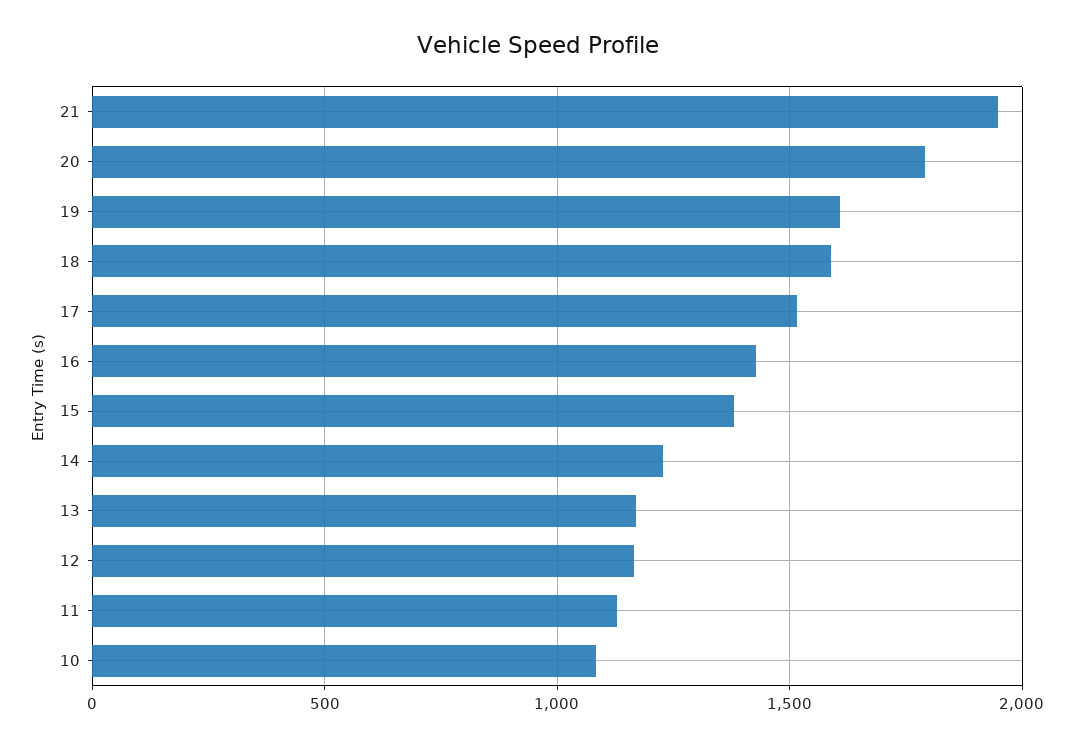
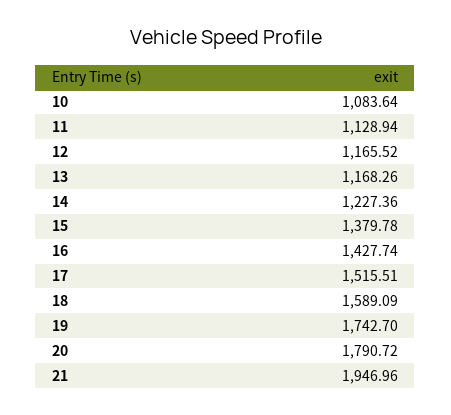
19: 1600 -> 1742.7

